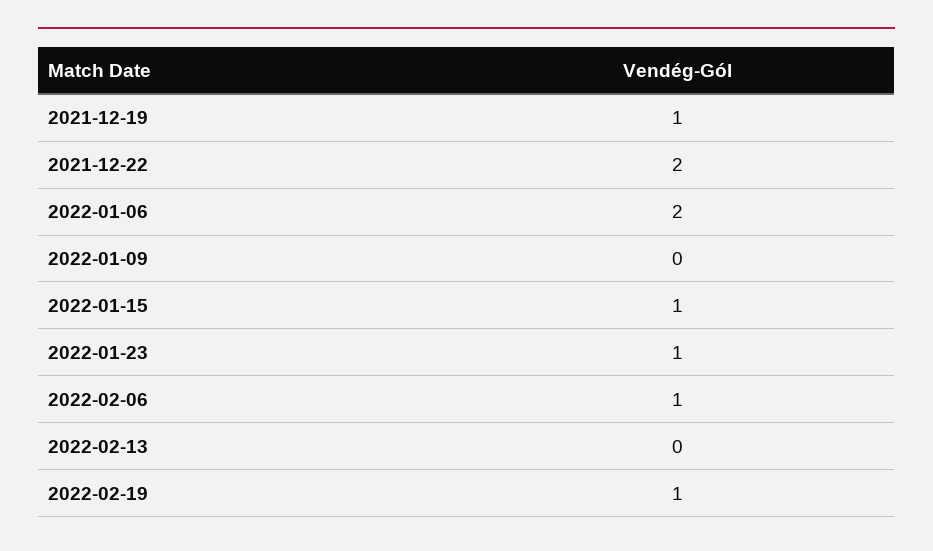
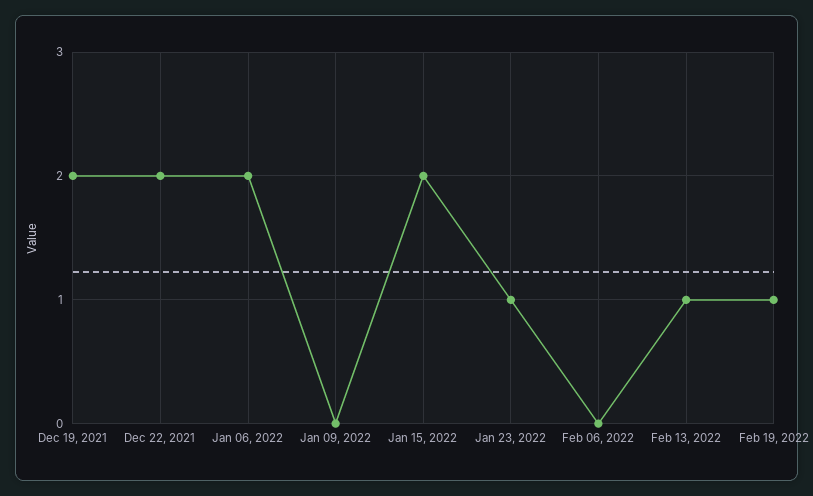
2021-12-19: 1 -> 2
2022-01-15: 1 -> 2
2022-02-06: 1 -> 0
2022-02-13: 0 -> 1

